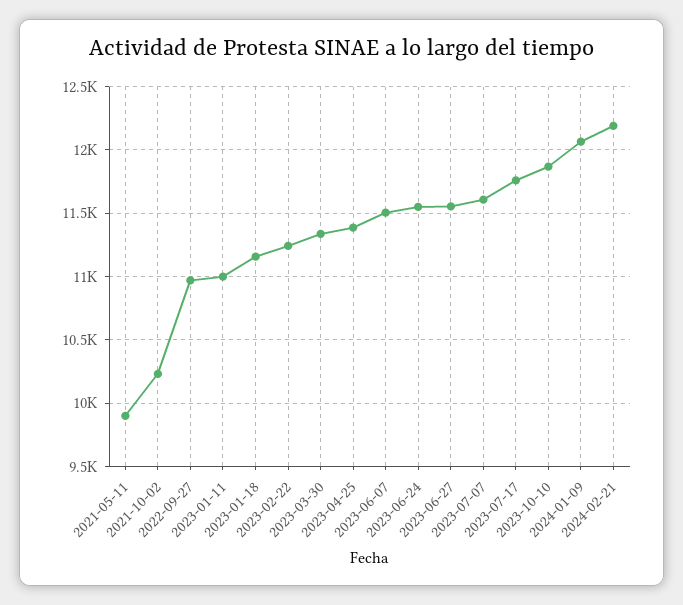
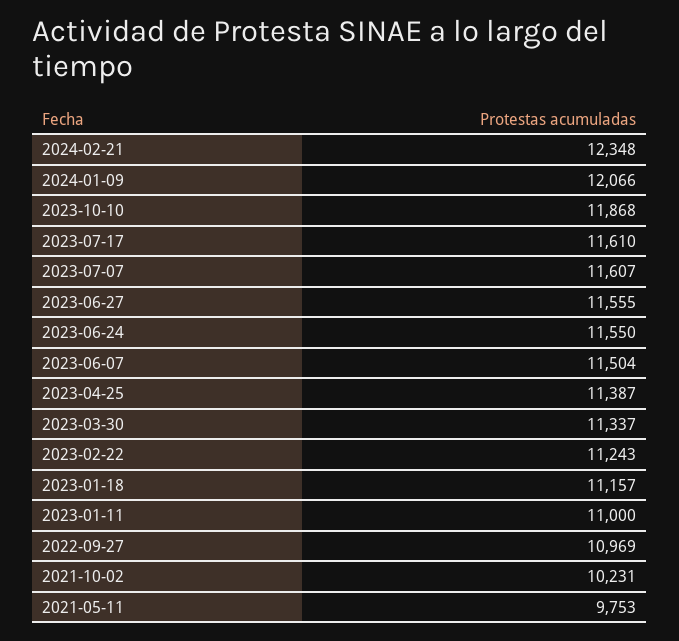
2021-05-11: 9900 -> 9753
2023-07-17: 11750 -> 11610
2024-02-21: 12200 -> 12348

